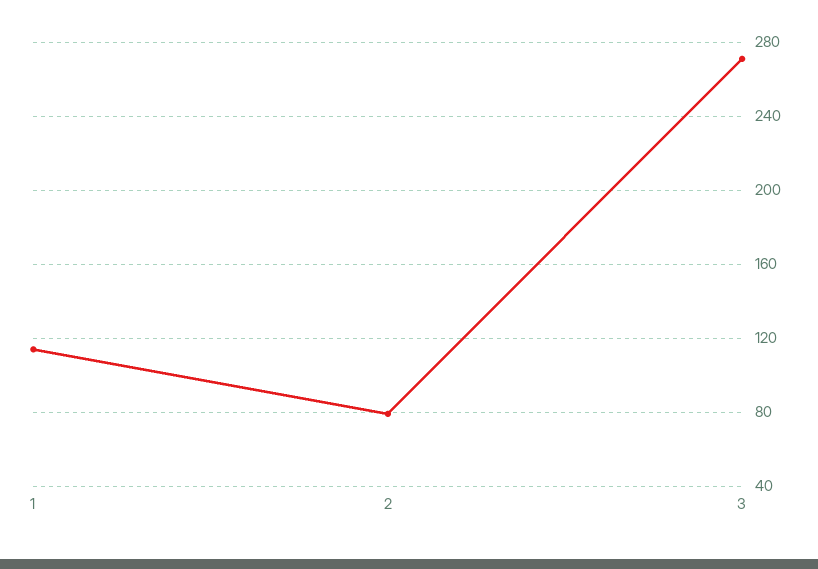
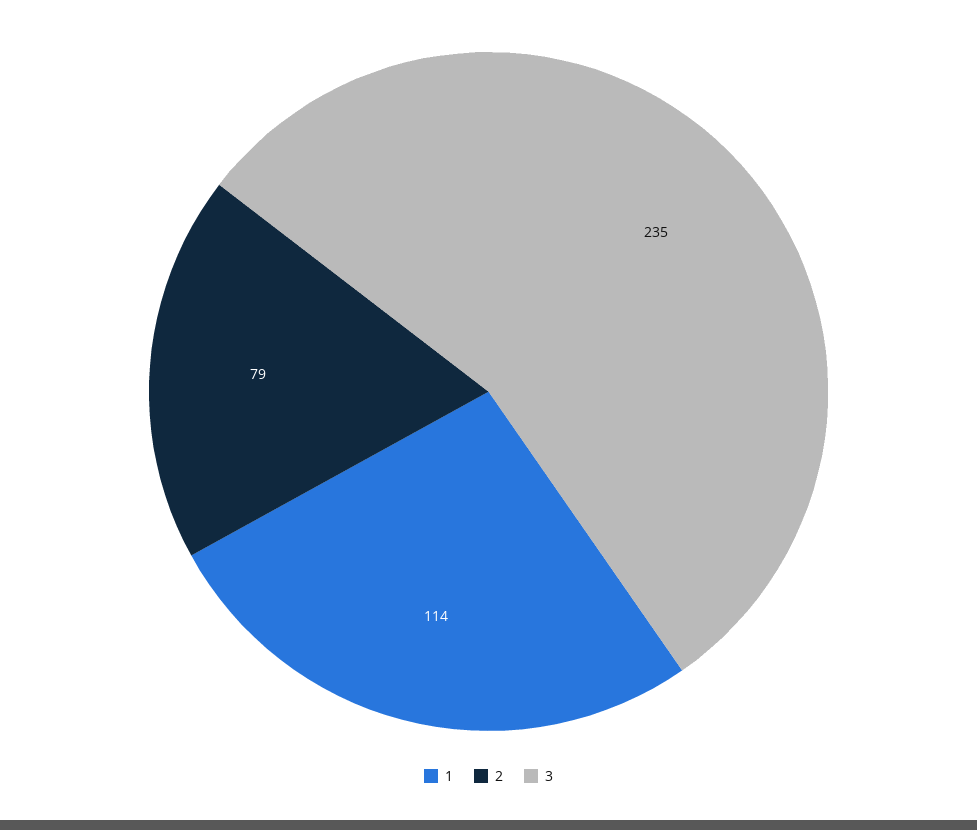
3: 270 -> 235

